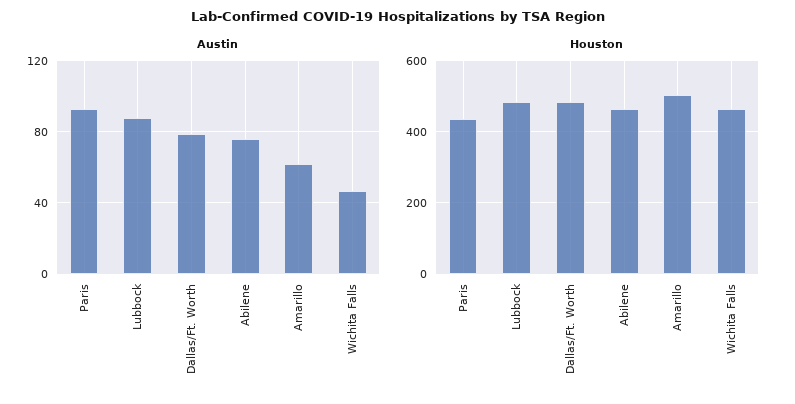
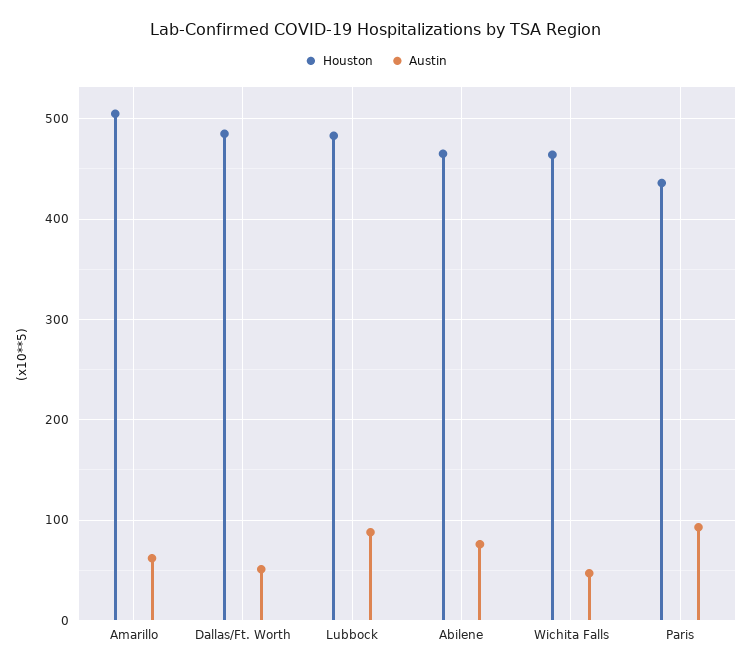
Austin, Dallas/Ft. Worth: 80 -> 50

